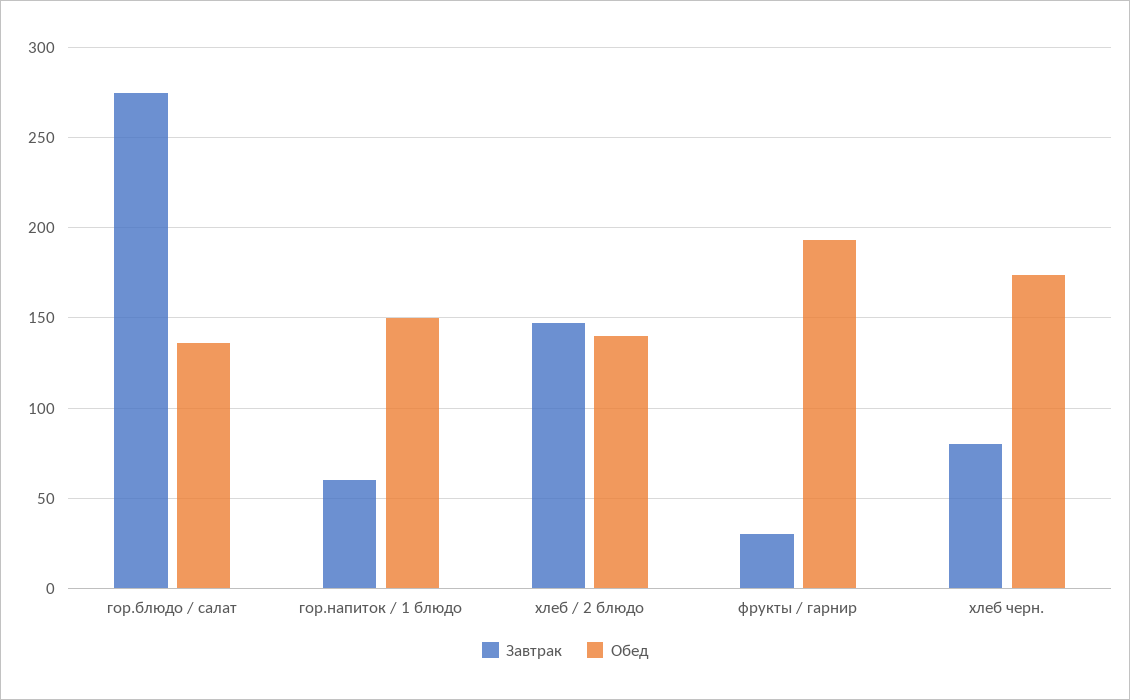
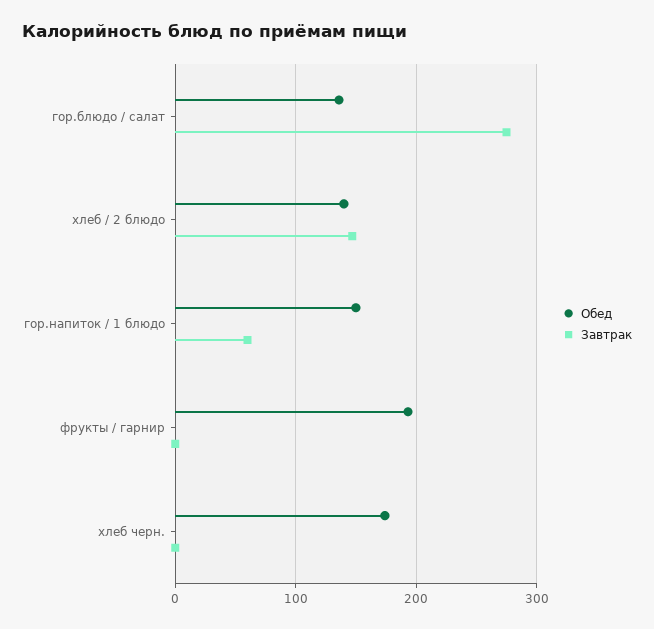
Завтрак, фрукты / гарнир: 30 -> 0
Завтрак, хлеб черн.: 80 -> 0

